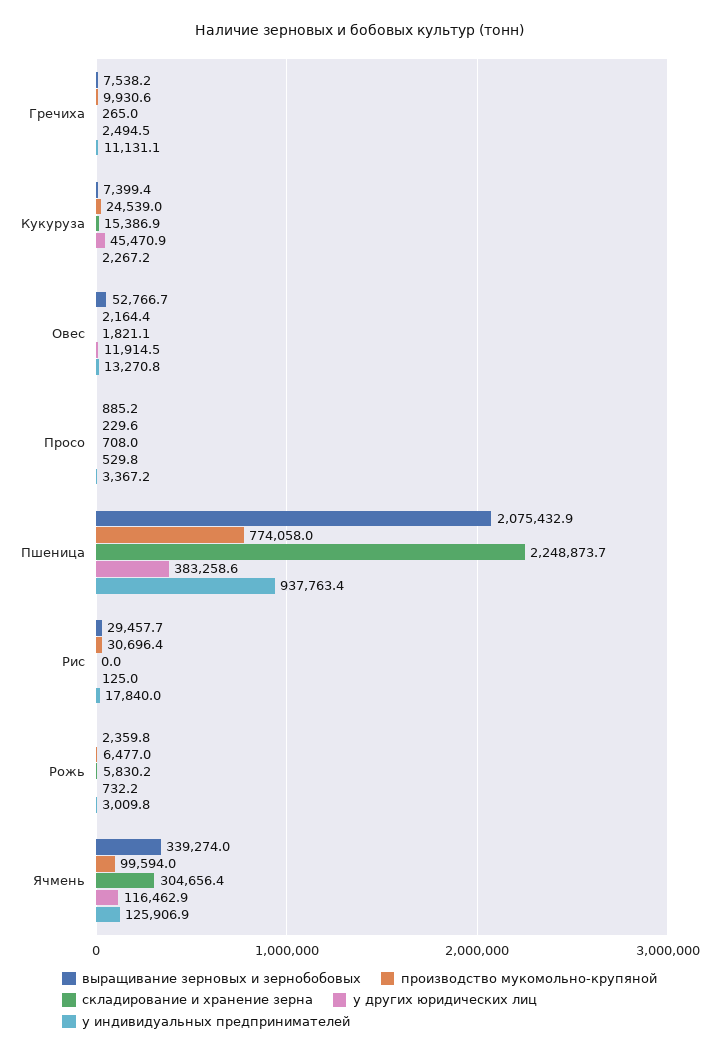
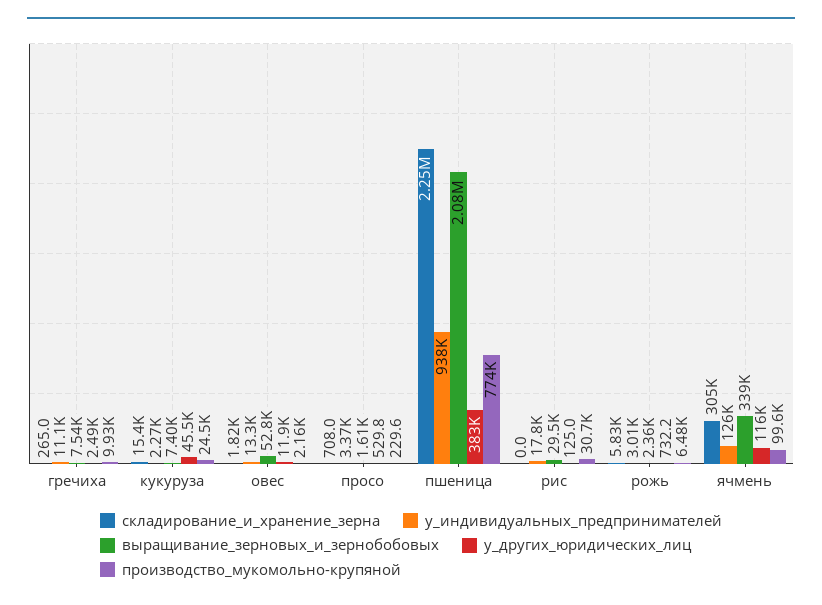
выращивание зерновых и зернобобовых, Просо: 885.2 -> 1610

